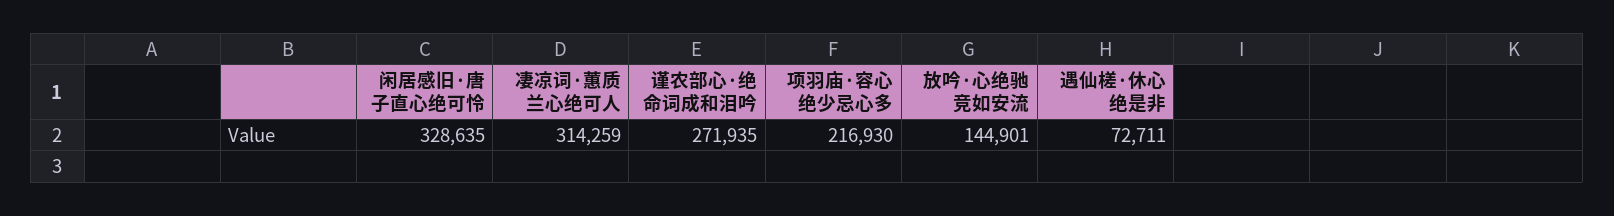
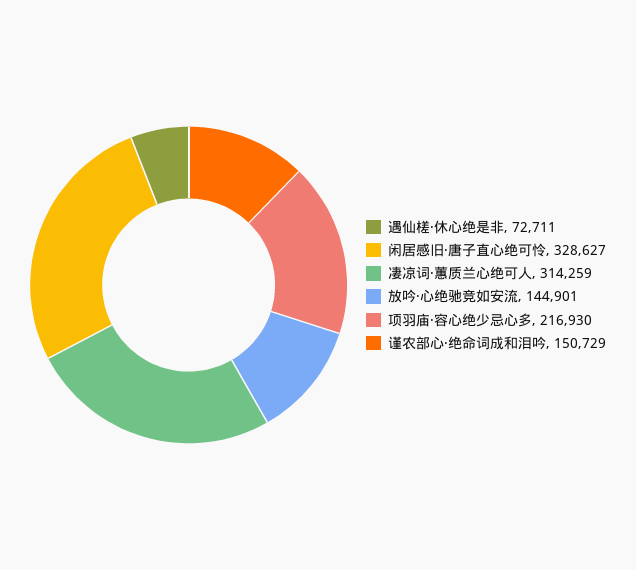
闲居感旧·唐子直心绝可怜: 328635 -> 328627
谨农部心·绝命词成和泪吟: 271935 -> 150729

